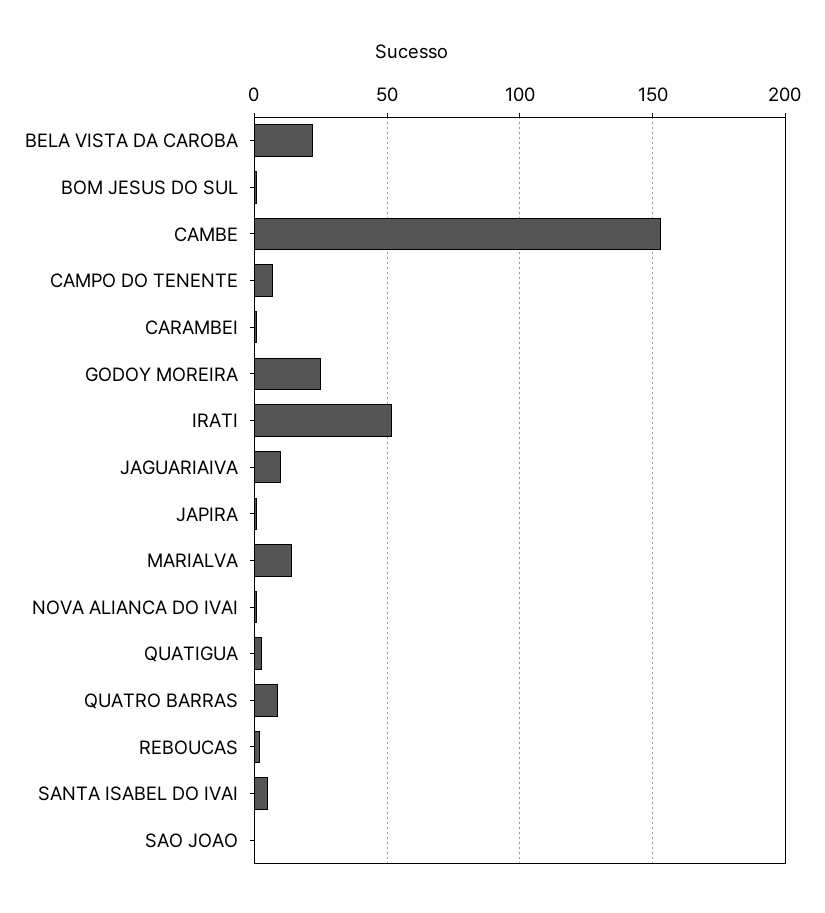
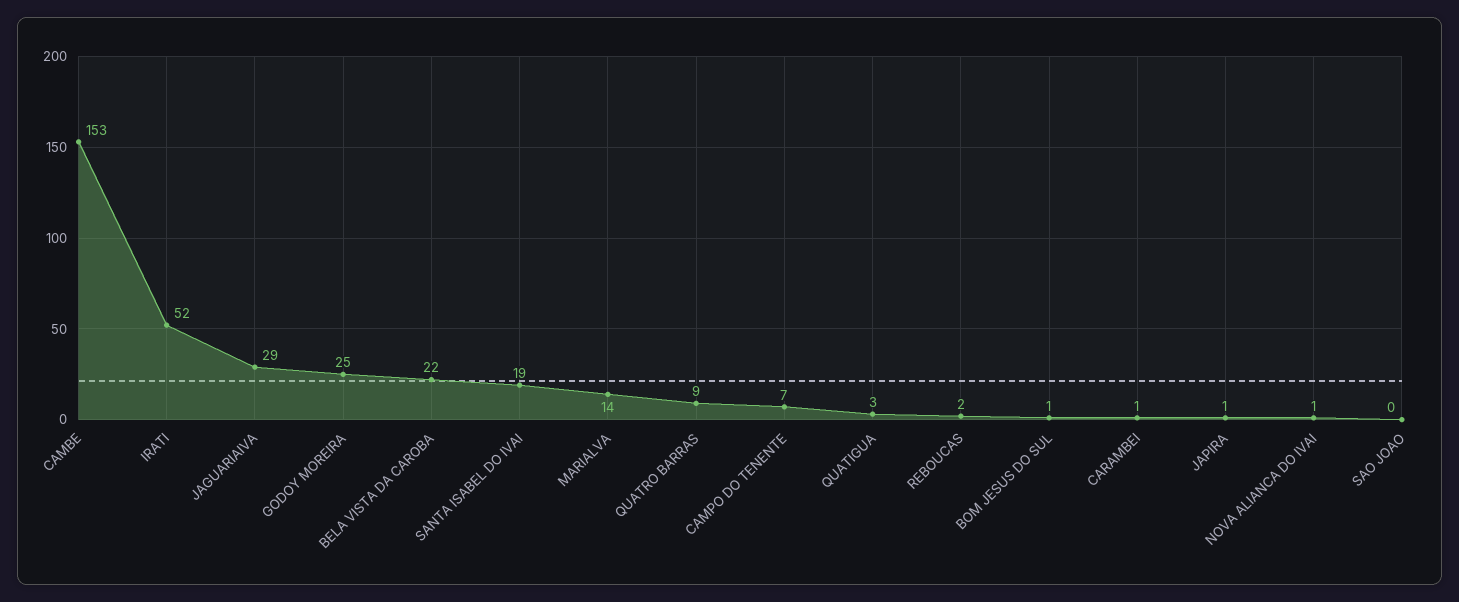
JAGUARIAIVA: 10 -> 29
SANTA ISABEL DO IVAI: 5 -> 19

